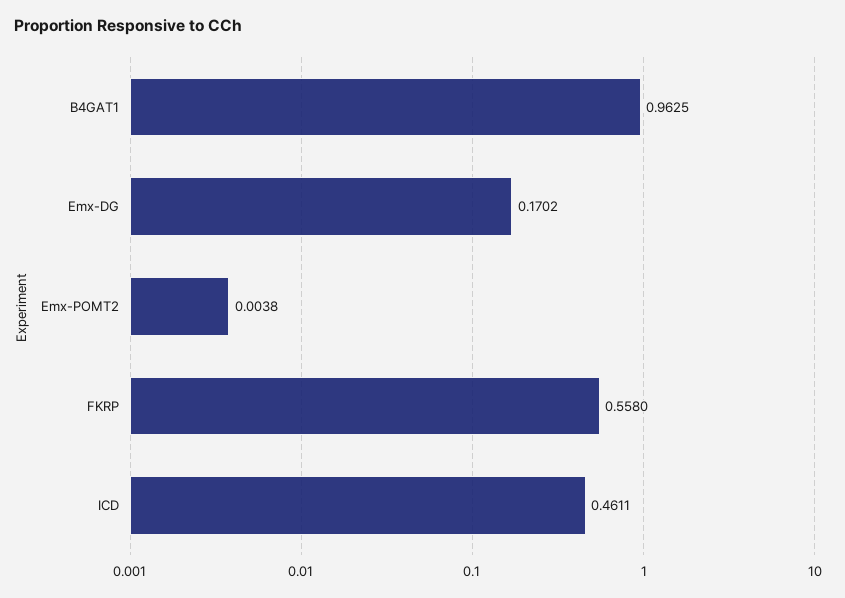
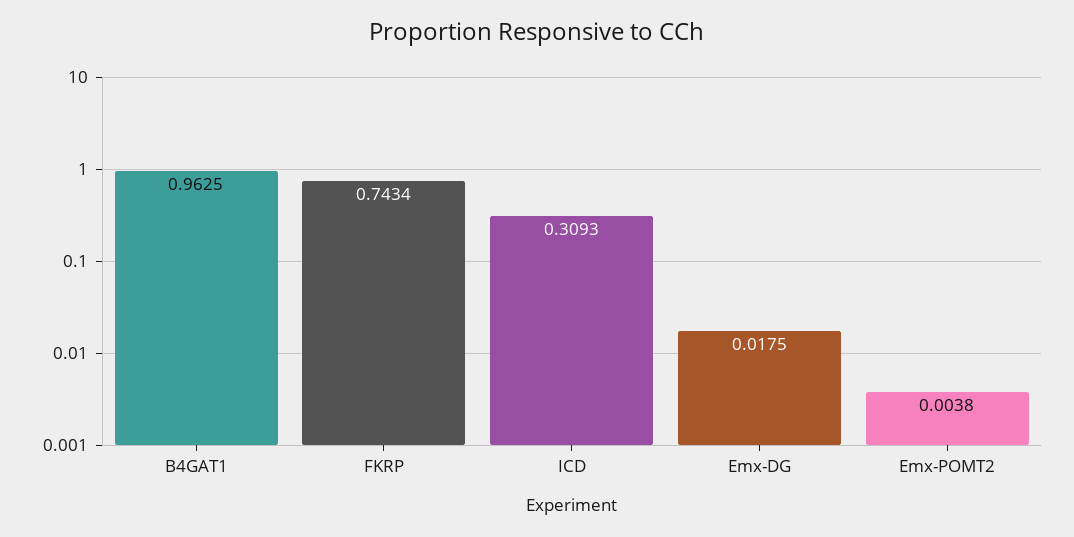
Emx-DG: 0.1702 -> 0.0175
FKRP: 0.558 -> 0.7434
ICD: 0.4611 -> 0.3093

